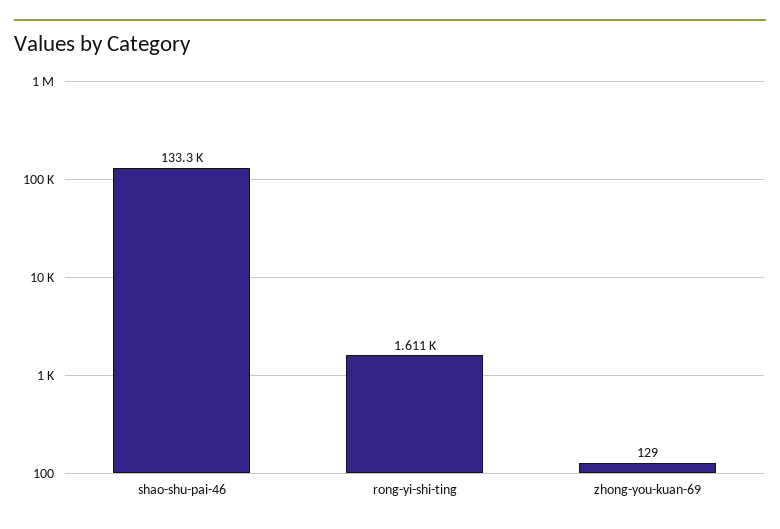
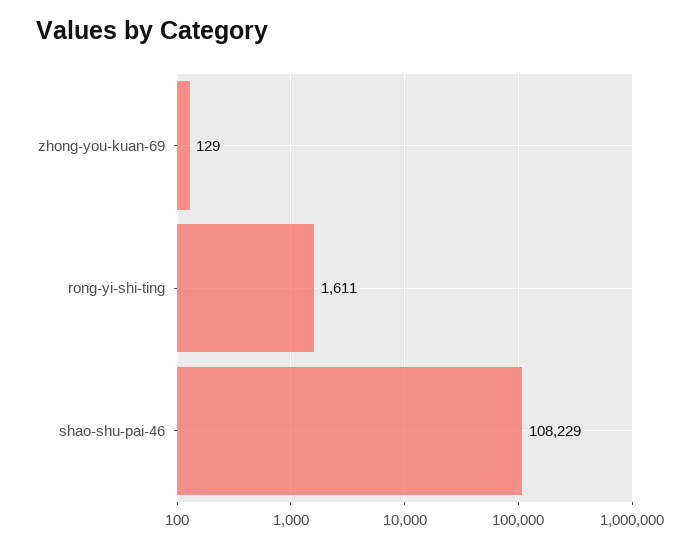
shao-shu-pai-46: 133300 -> 108229

